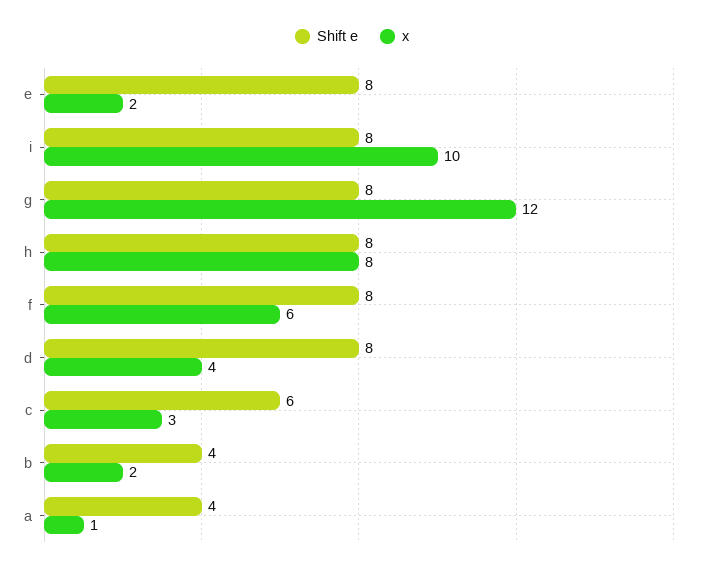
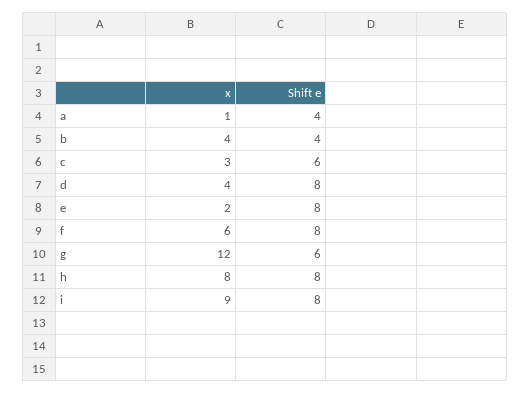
x, i: 10 -> 9
Shift e, g: 8 -> 6
x, b: 2 -> 4

